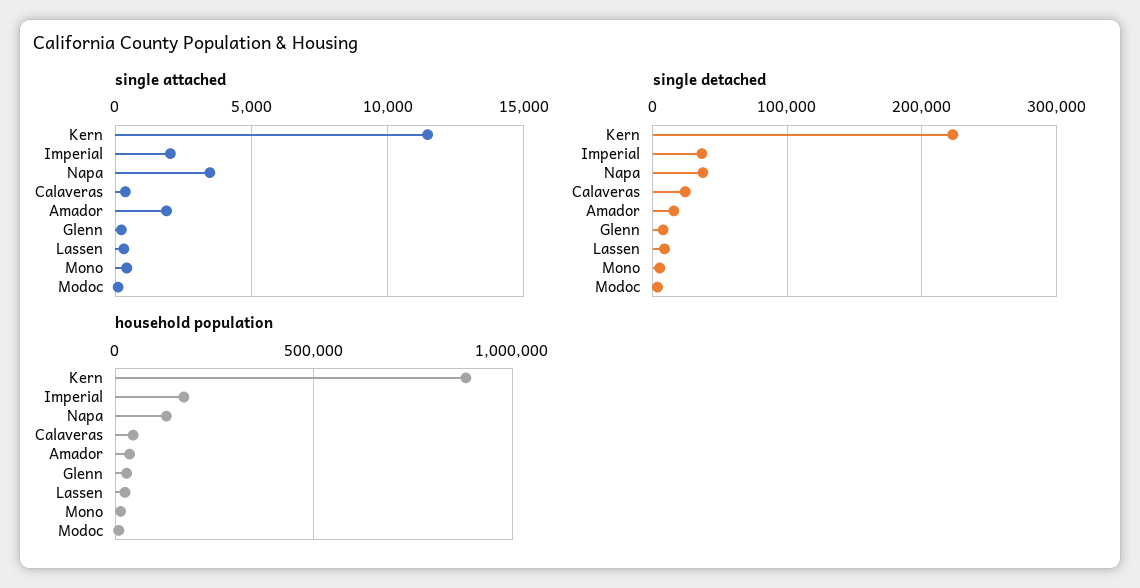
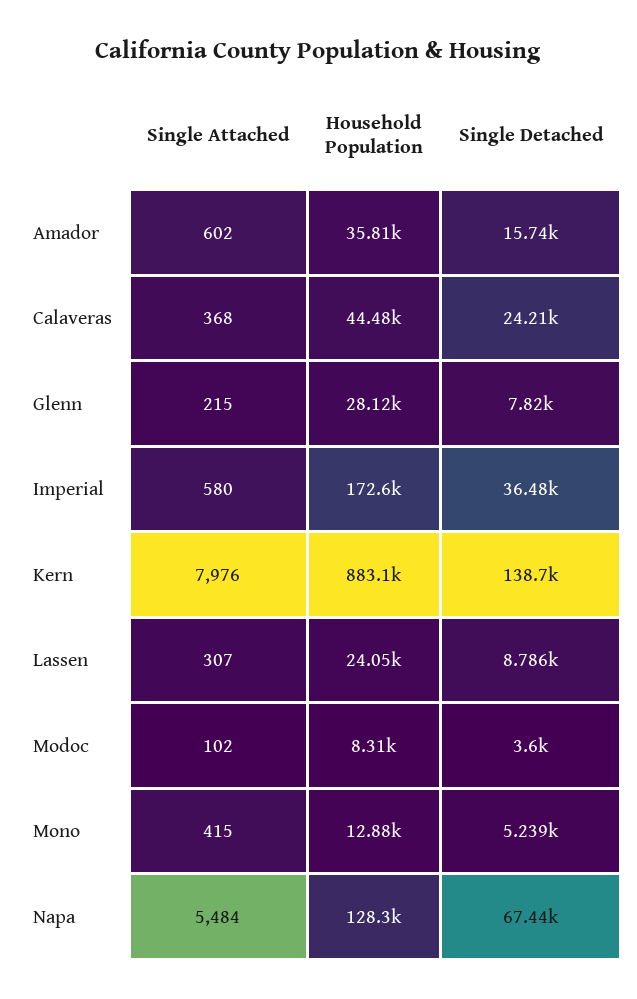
single attached, Kern: 11500 -> 7976
single attached, Imperial: 2000 -> 580
single attached, Napa: 3500 -> 5484
single attached, Amador: 2000 -> 602
single detached, Kern: 220000 -> 138700
single detached, Napa: 40000 -> 67440

